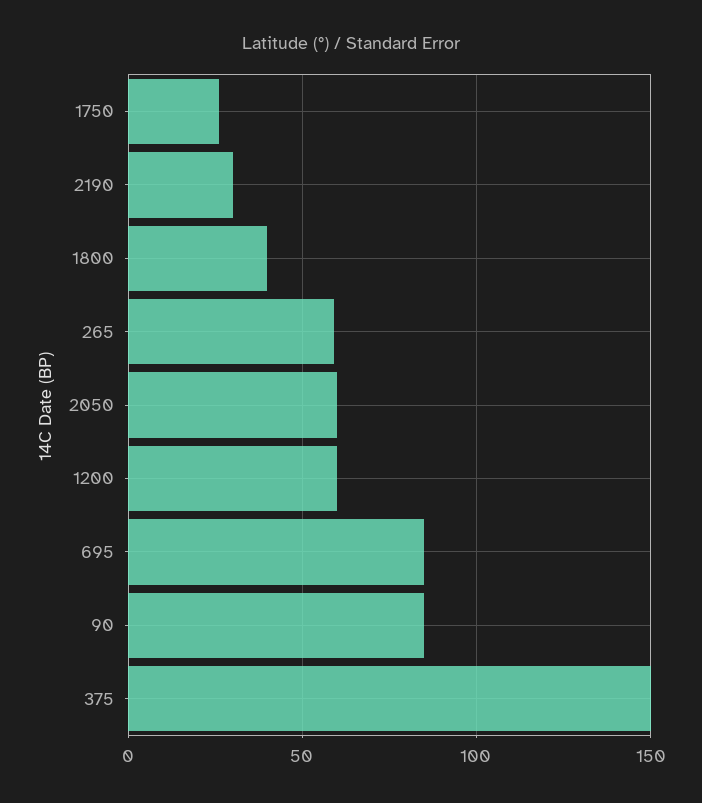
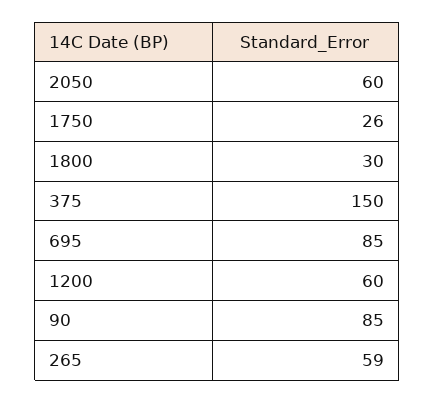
2190: 30 -> none
1800: 40 -> 30

